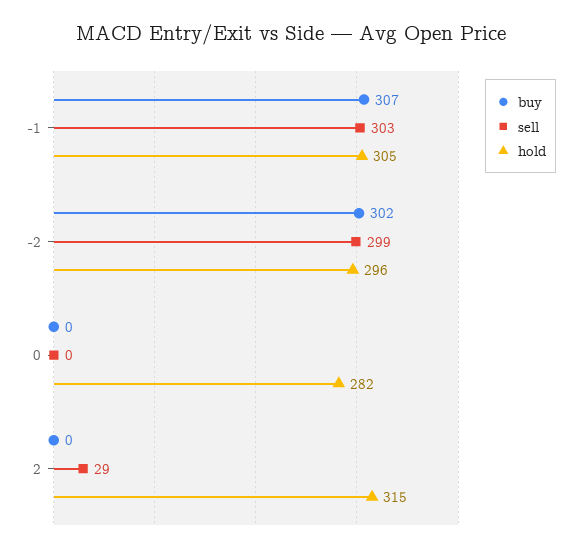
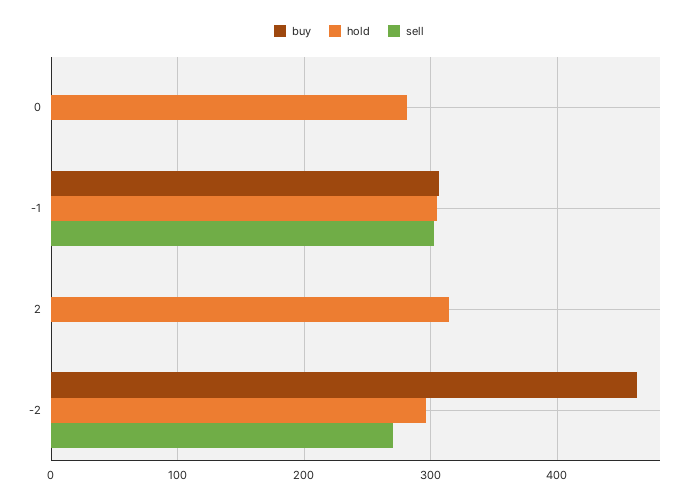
buy, -2: 302 -> 460
sell, -2: 299 -> 270
sell, 2: 29 -> 0

